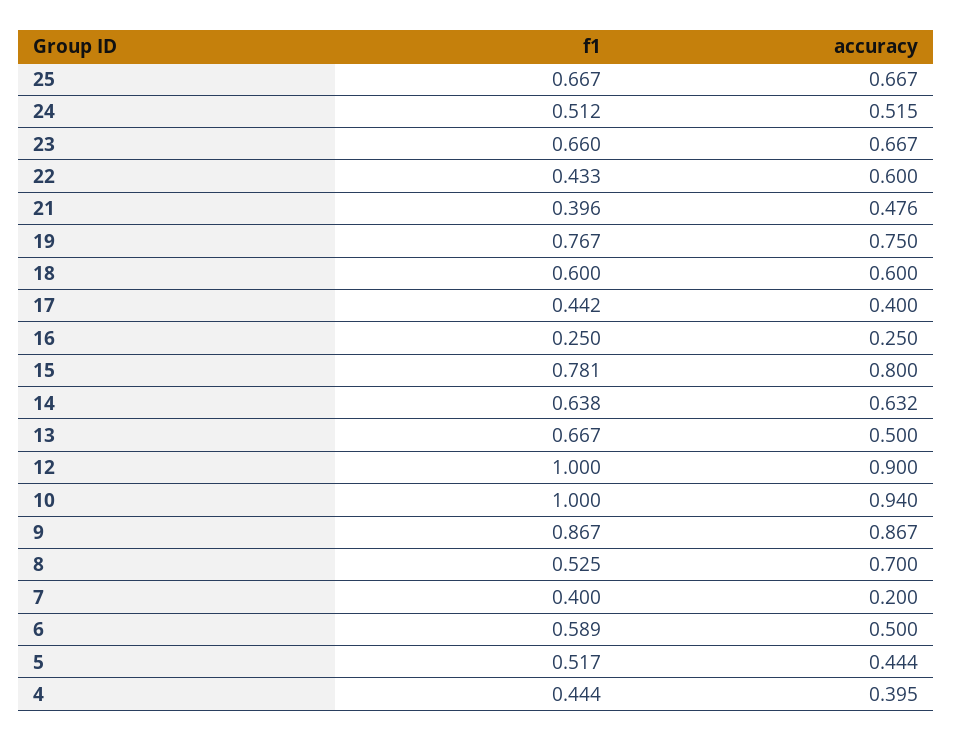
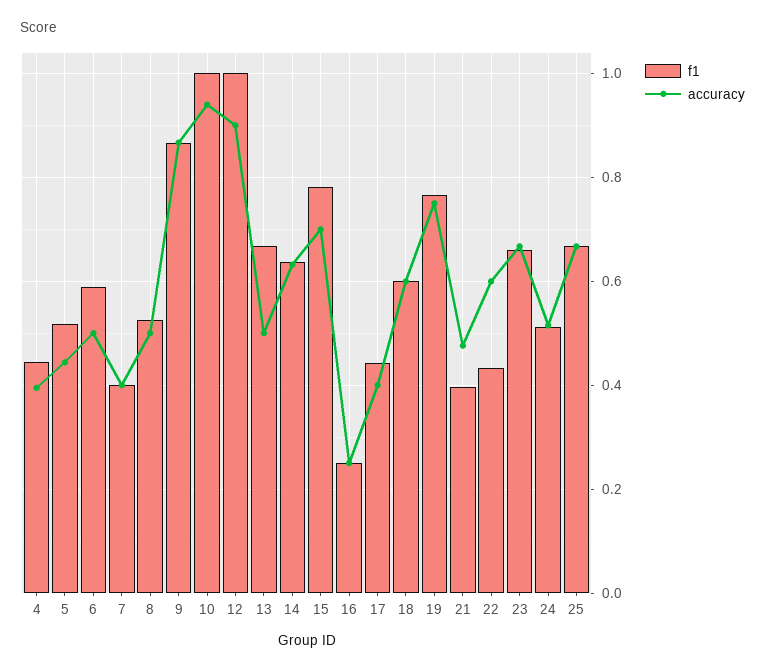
accuracy, 15: 0.8 -> 0.7
accuracy, 8: 0.7 -> 0.5
accuracy, 7: 0.2 -> 0.4

